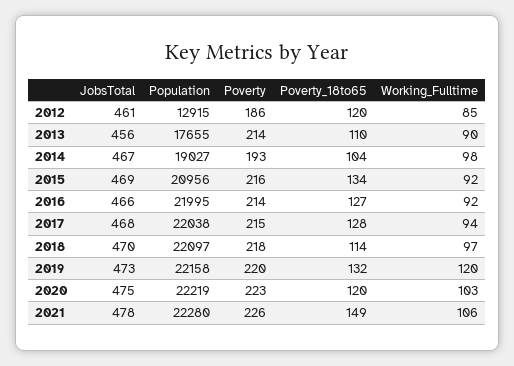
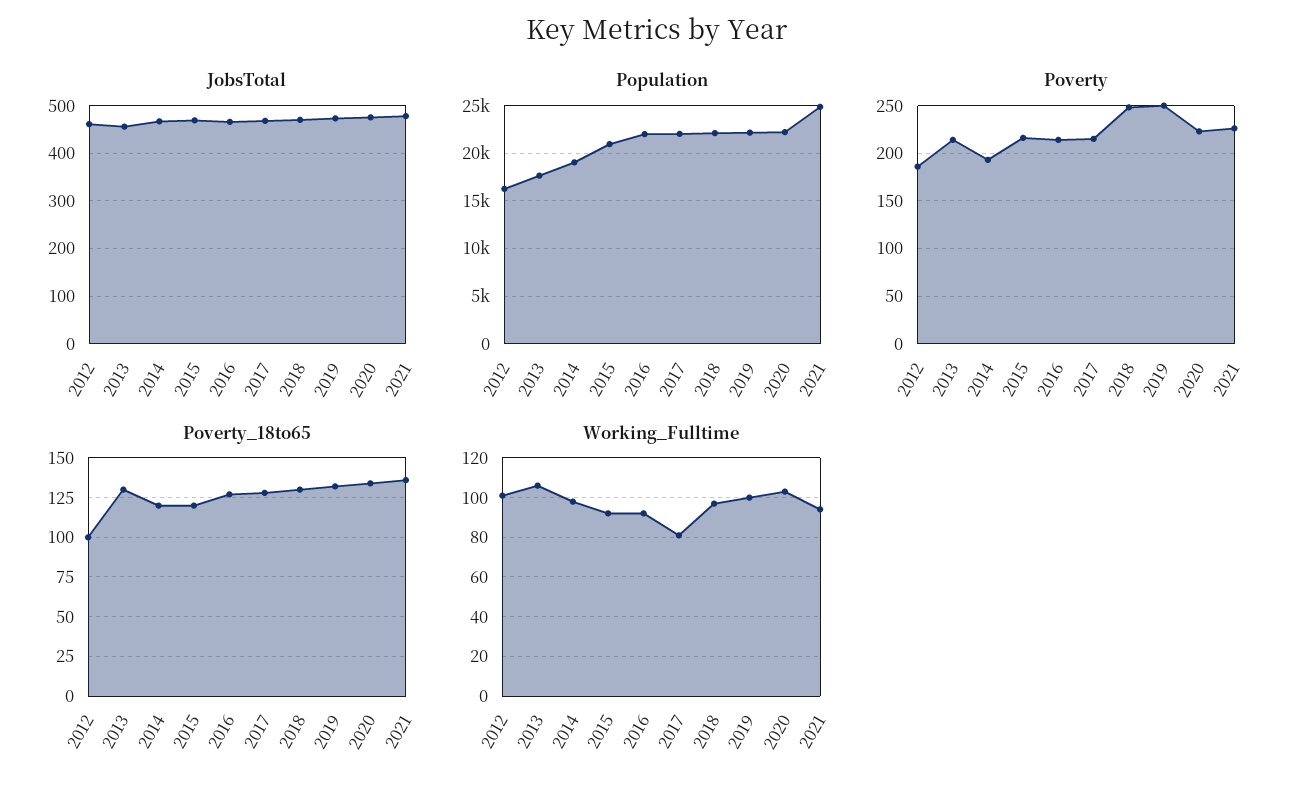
Population, 2012: 12915 -> 16000
Poverty_18to65, 2012: 120 -> 100
Working_Fulltime, 2012: 85 -> 100
Poverty_18to65, 2013: 110 -> 130
Working_Fulltime, 2013: 90 -> 105
Poverty_18to65, 2014: 104 -> 120
Poverty_18to65, 2015: 134 -> 120
Working_Fulltime, 2017: 94 -> 80
Poverty, 2018: 218 -> 250
Poverty_18to65, 2018: 114 -> 130
Poverty, 2019: 220 -> 250
Working_Fulltime, 2019: 120 -> 100
Poverty_18to65, 2020: 120 -> 135
Population, 2021: 22280 -> 25000
Poverty_18to65, 2021: 149 -> 135
Working_Fulltime, 2021: 106 -> 95

